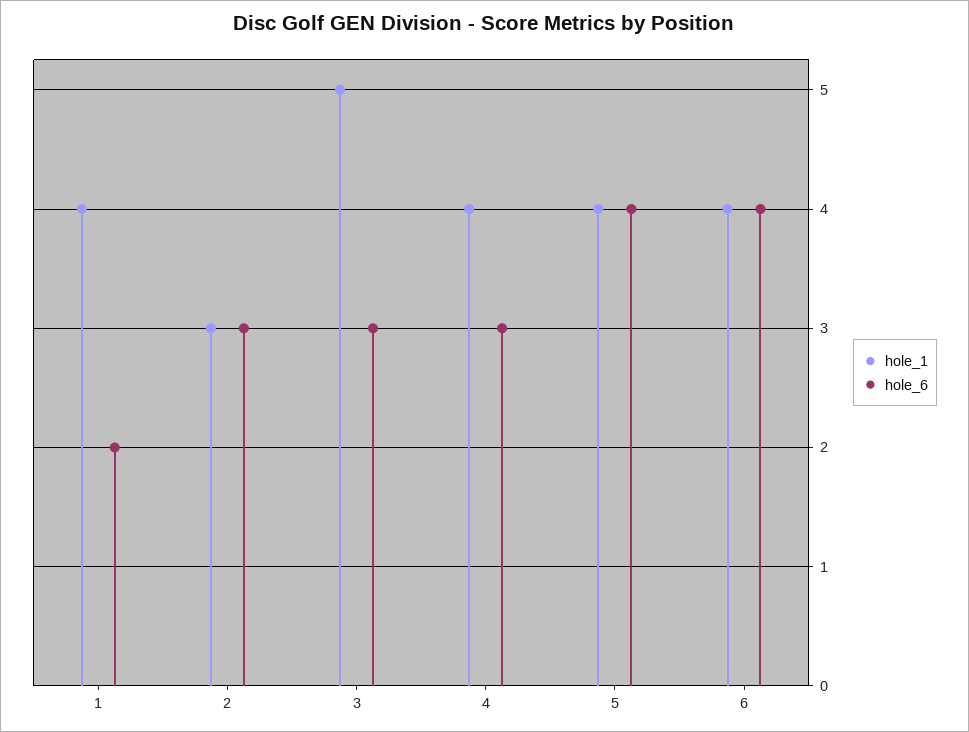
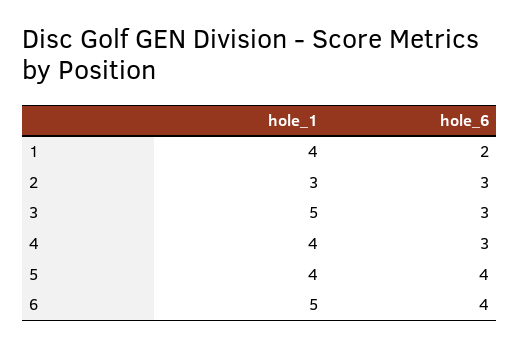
hole_1, 6: 4 -> 5

